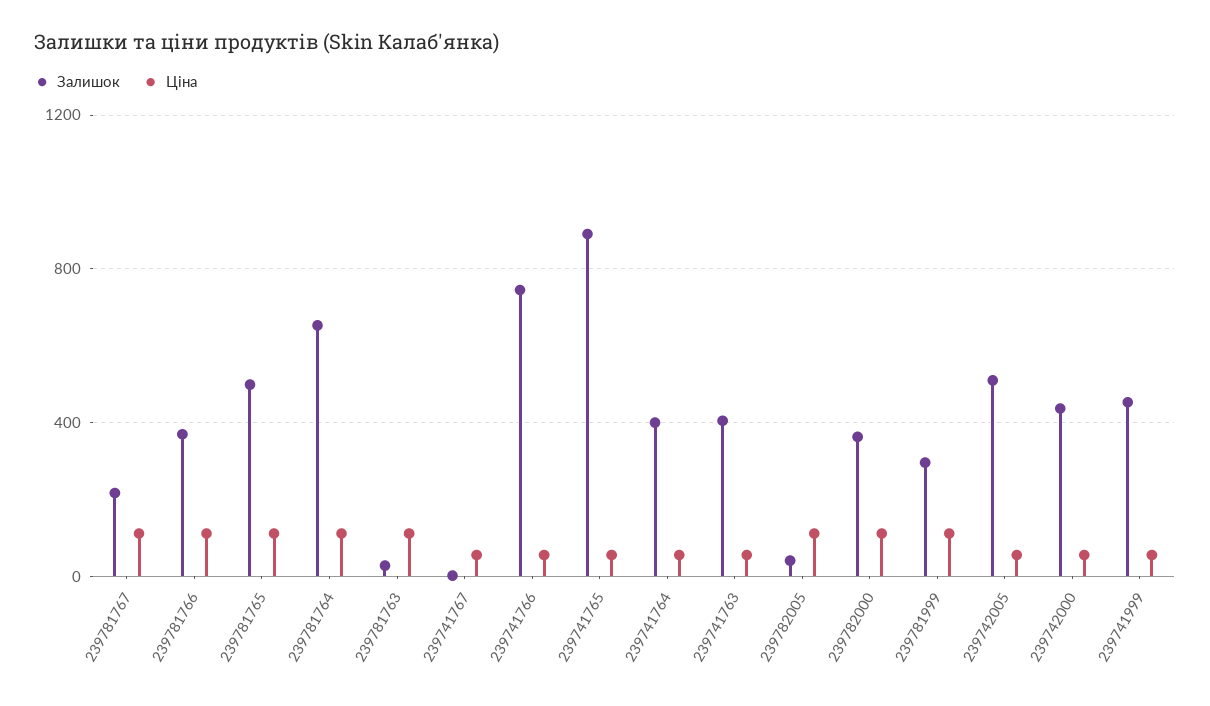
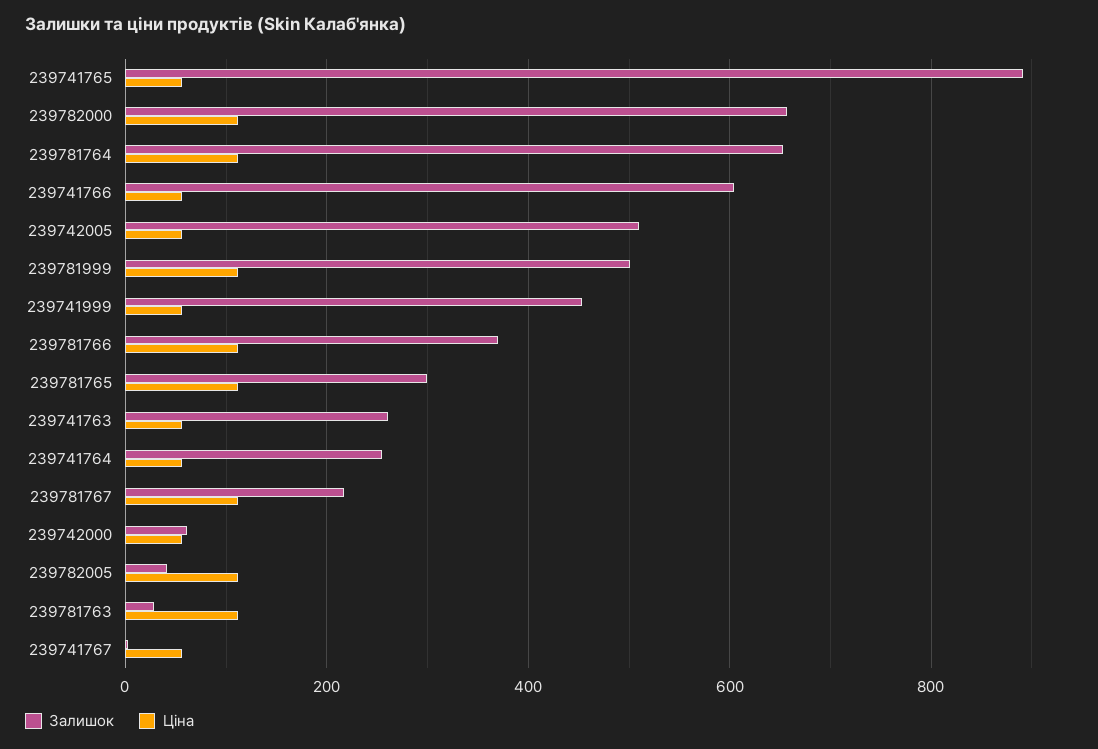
Залишок, 239781765: 500 -> 300
Залишок, 239741766: 750 -> 600
Залишок, 239741764: 400 -> 260
Залишок, 239741763: 400 -> 260
Залишок, 239782000: 350 -> 660
Залишок, 239781999: 300 -> 500
Залишок, 239742000: 450 -> 60

